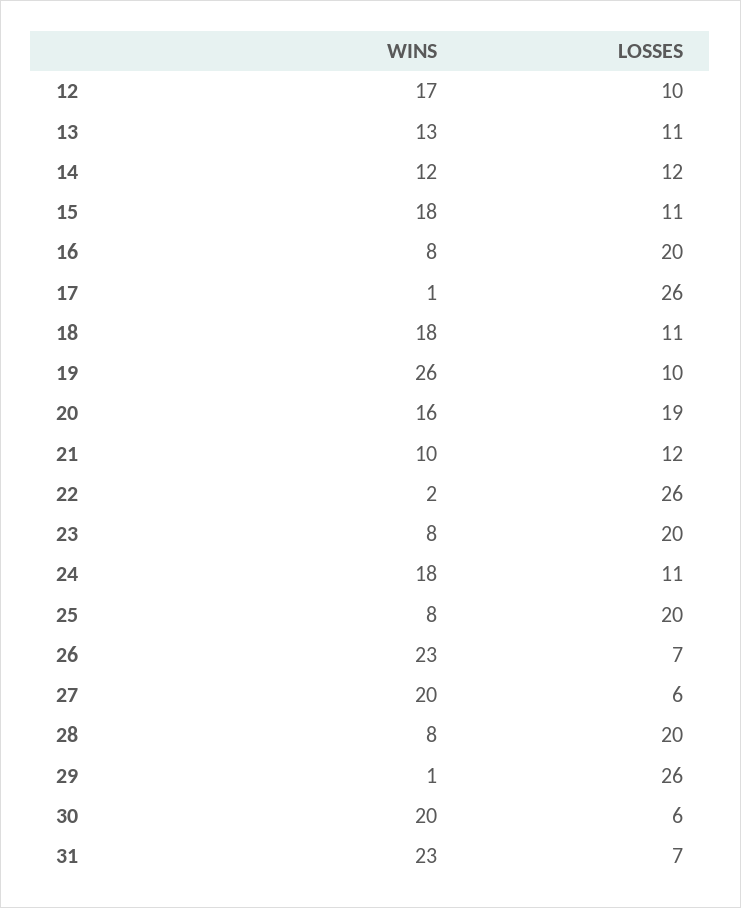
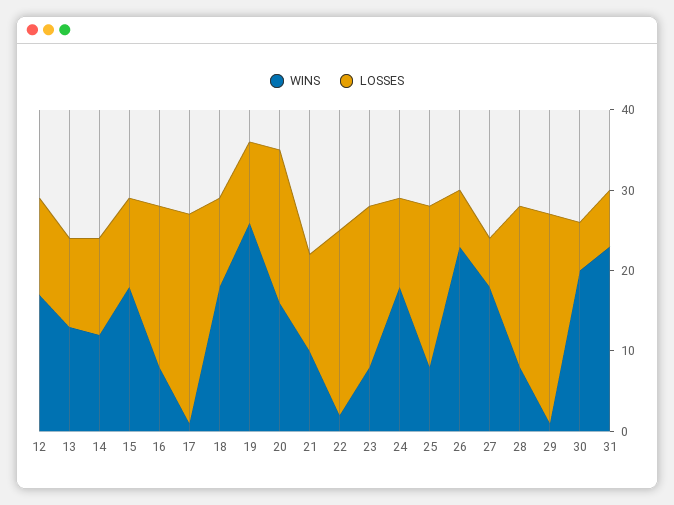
LOSSES, 12: 10 -> 12
LOSSES, 22: 26 -> 23
WINS, 27: 20 -> 18

